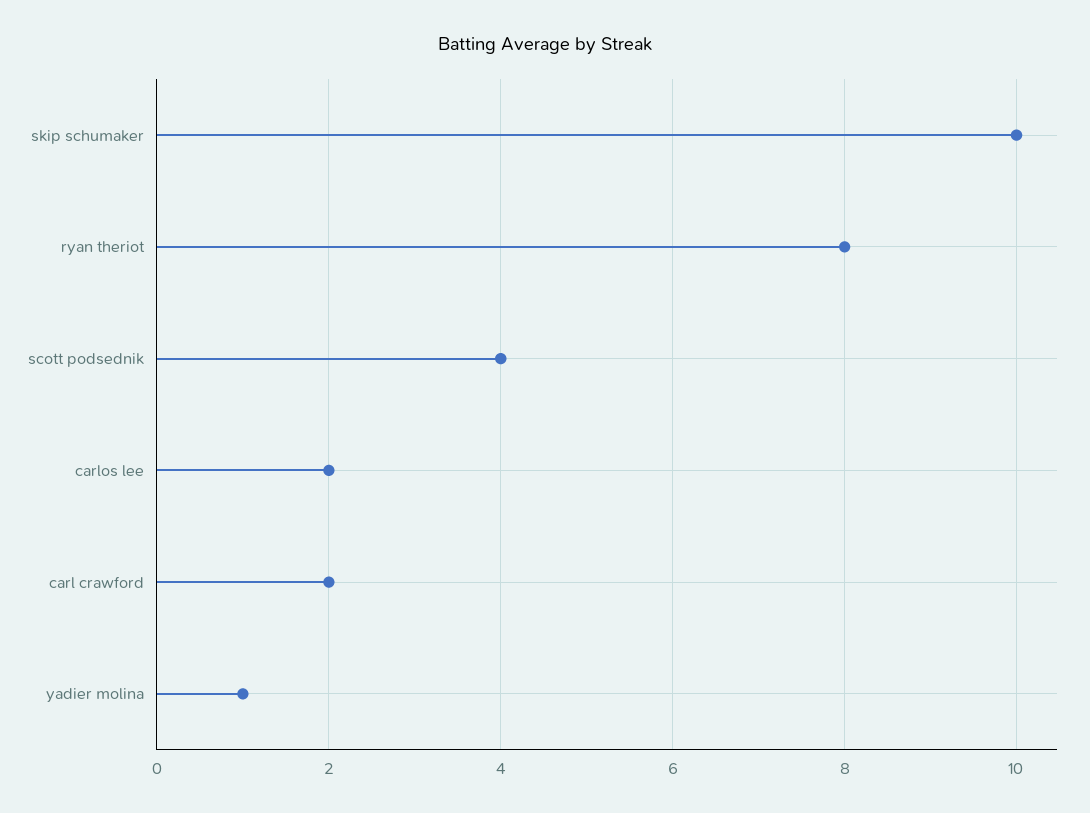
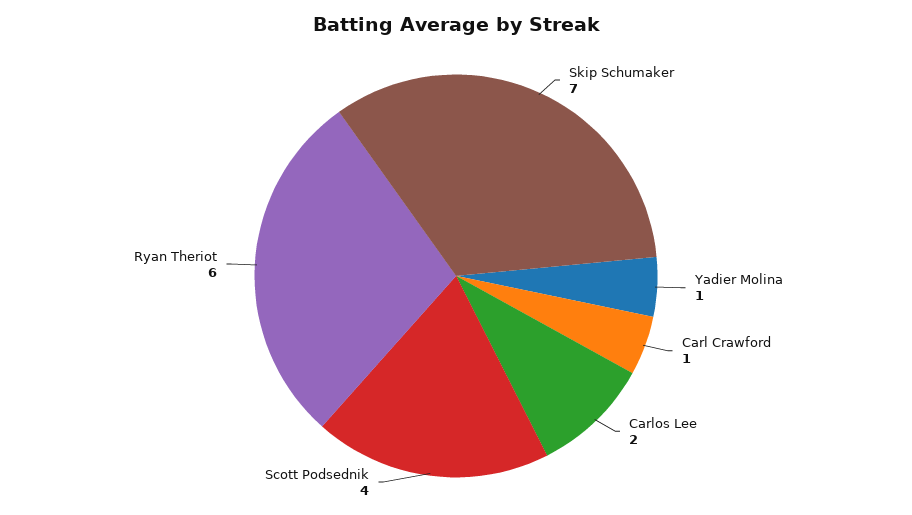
skip schumaker: 10 -> 7
ryan theriot: 8 -> 6
carl crawford: 2 -> 1

